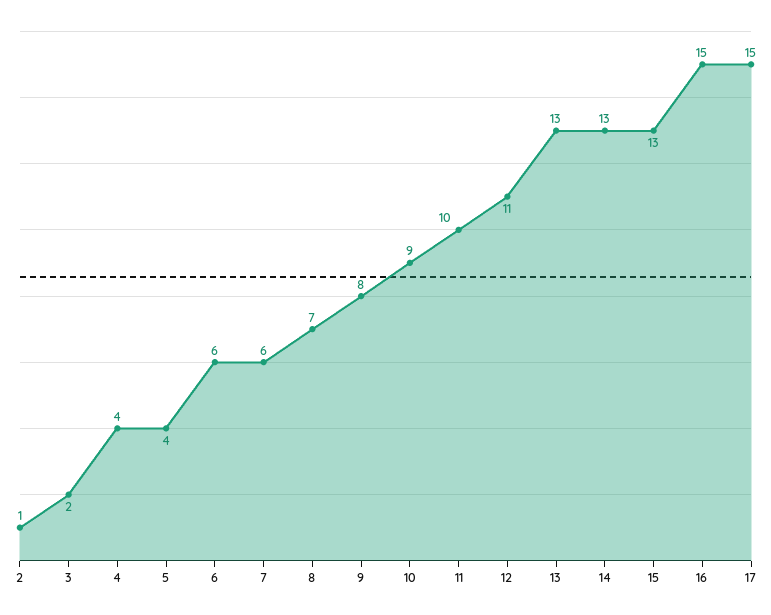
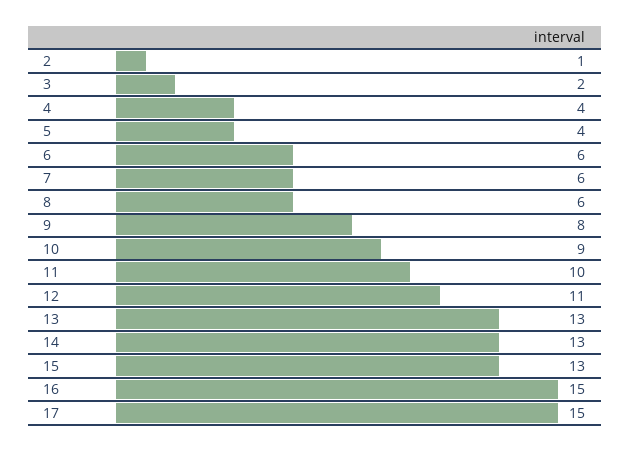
8: 7 -> 6

